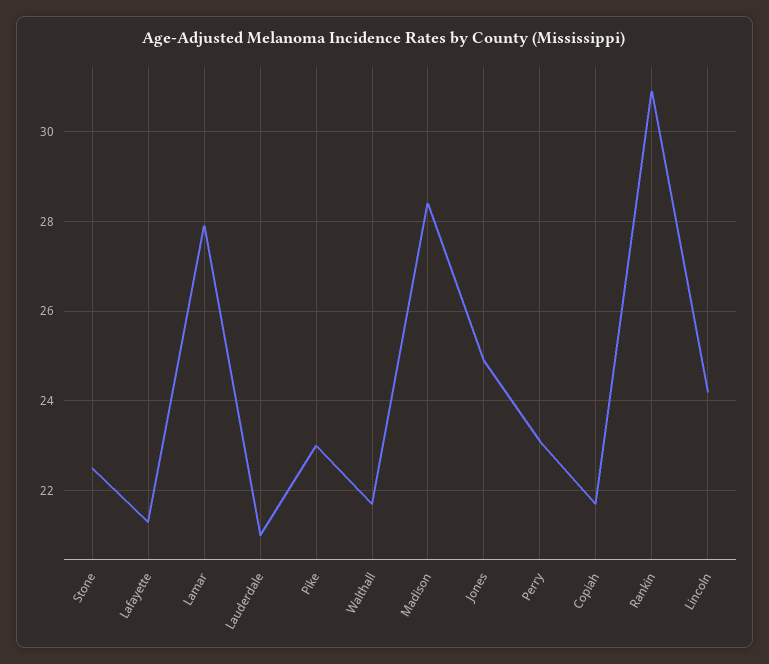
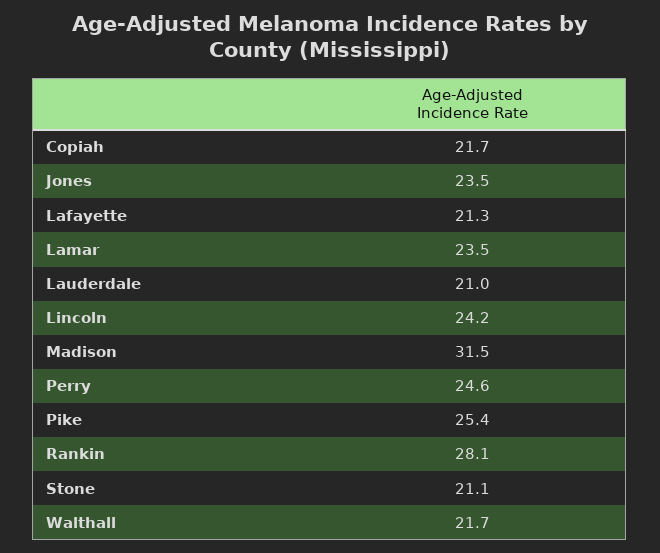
Stone: 22.5 -> 21.1
Lamar: 28 -> 23.5
Pike: 23 -> 25.4
Madison: 28.5 -> 31.5
Jones: 25 -> 23.5
Perry: 23 -> 24.6
Rankin: 31 -> 28.1

